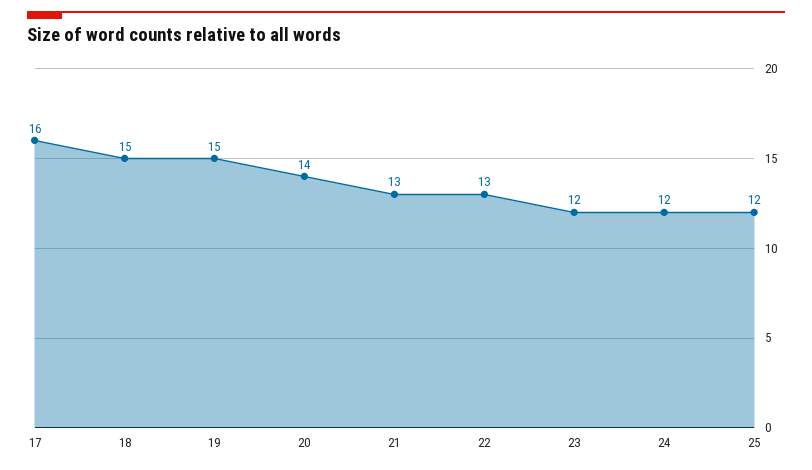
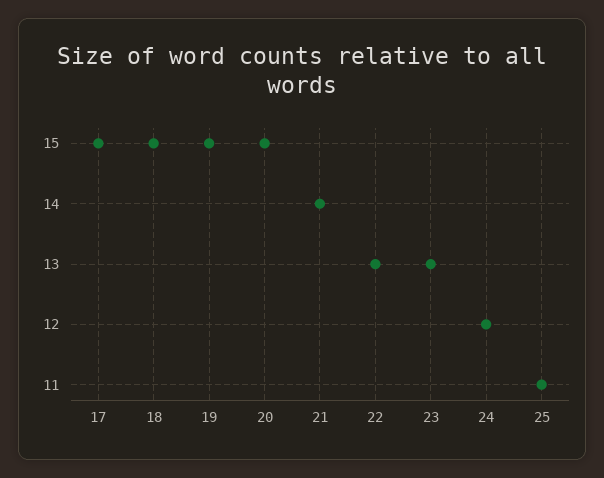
17: 16 -> 15
20: 14 -> 15
21: 13 -> 14
23: 12 -> 13
25: 12 -> 11

